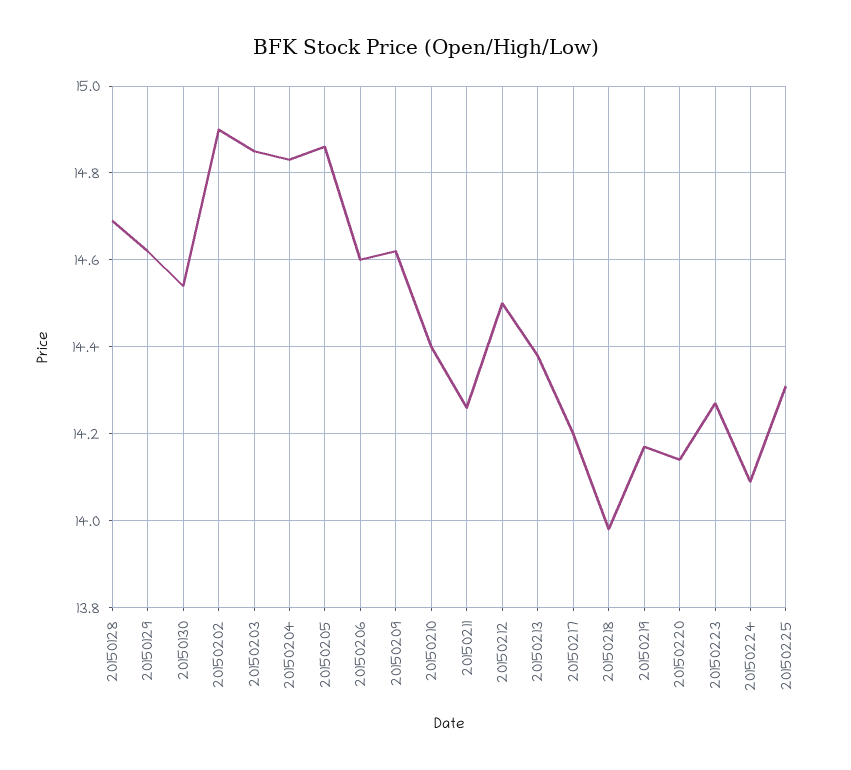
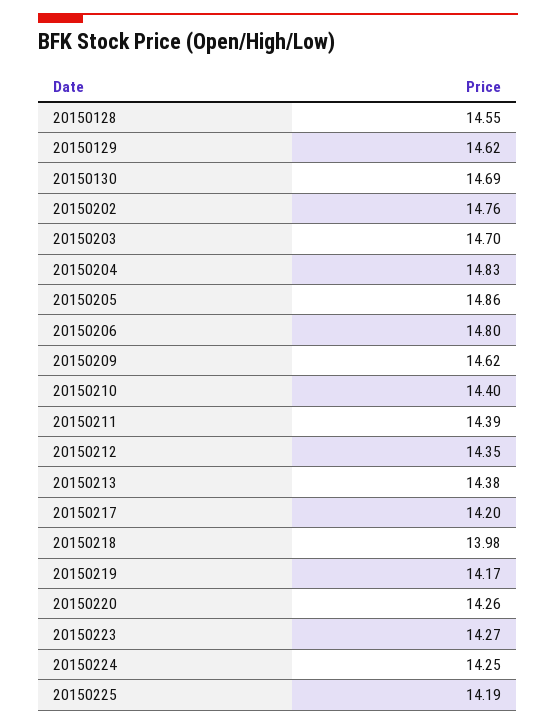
20150128: 14.7 -> 14.55
20150130: 14.55 -> 14.69
20150202: 14.9 -> 14.76
20150203: 14.85 -> 14.7
20150206: 14.6 -> 14.8
20150211: 14.25 -> 14.39
20150212: 14.5 -> 14.35
20150220: 14.15 -> 14.26
20150224: 14.1 -> 14.25
20150225: 14.3 -> 14.19

